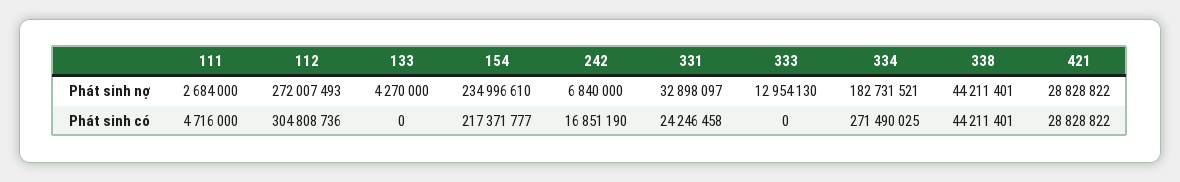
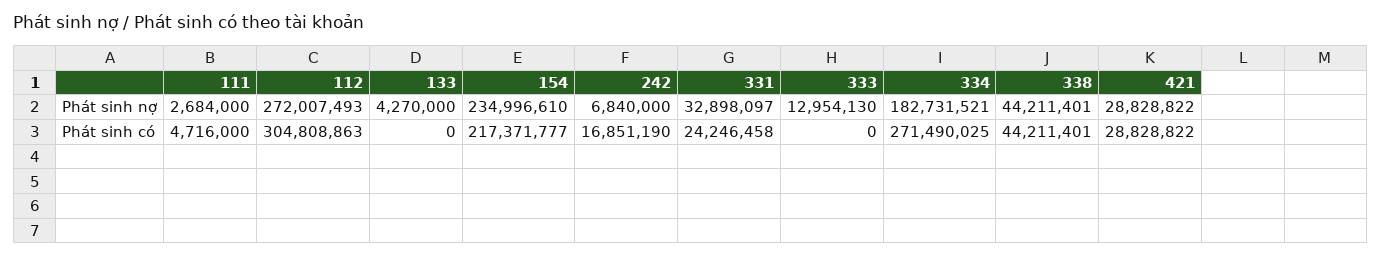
112, Phát sinh có: 304808736 -> 304808863

